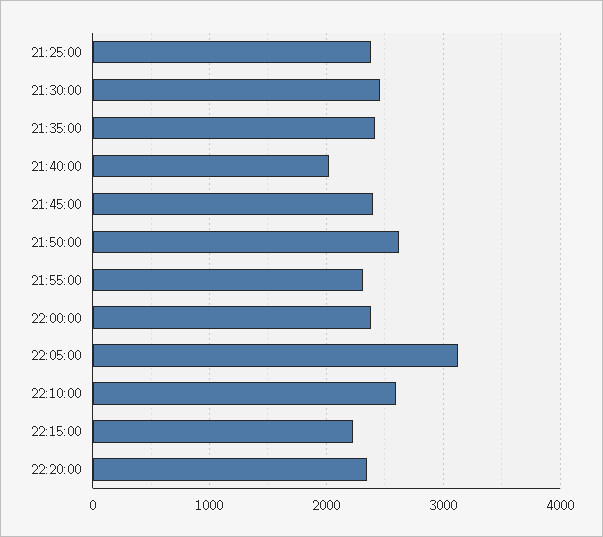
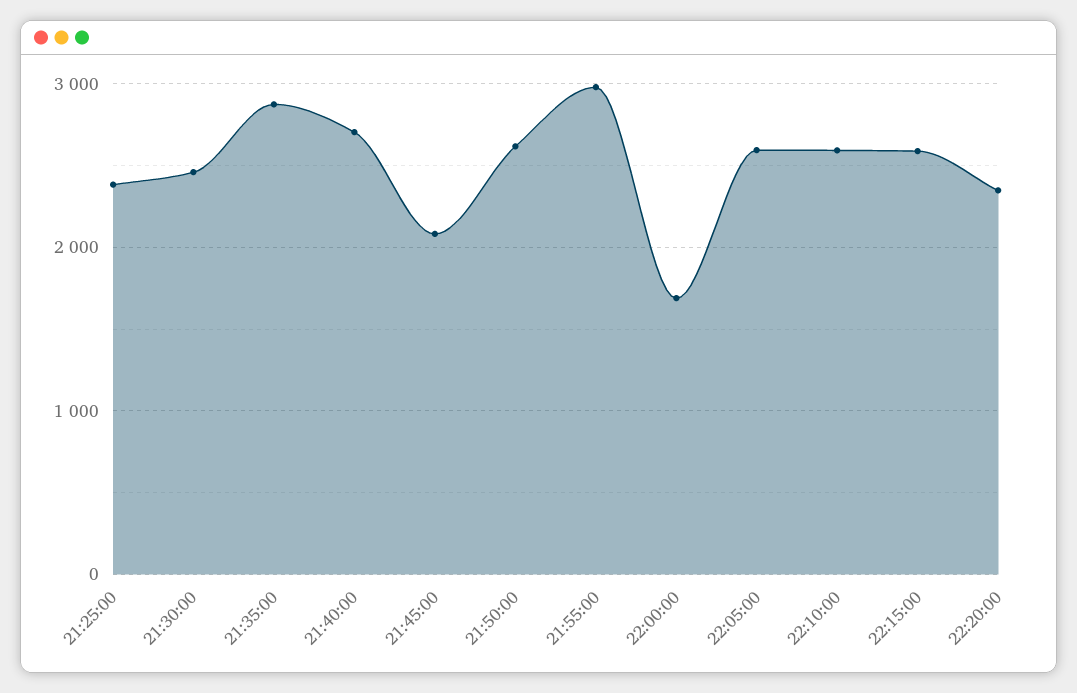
21:35:00: 2400 -> 2900
21:40:00: 2000 -> 2700
21:45:00: 2400 -> 2100
21:55:00: 2300 -> 3000
22:00:00: 2400 -> 1700
22:05:00: 3100 -> 2600
22:15:00: 2200 -> 2600

